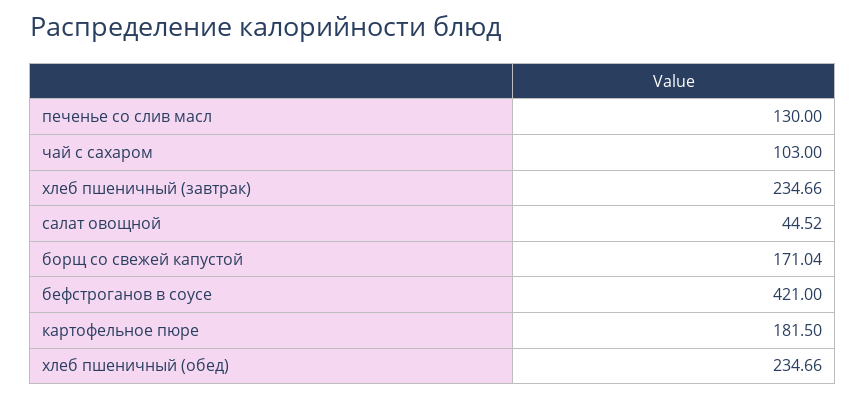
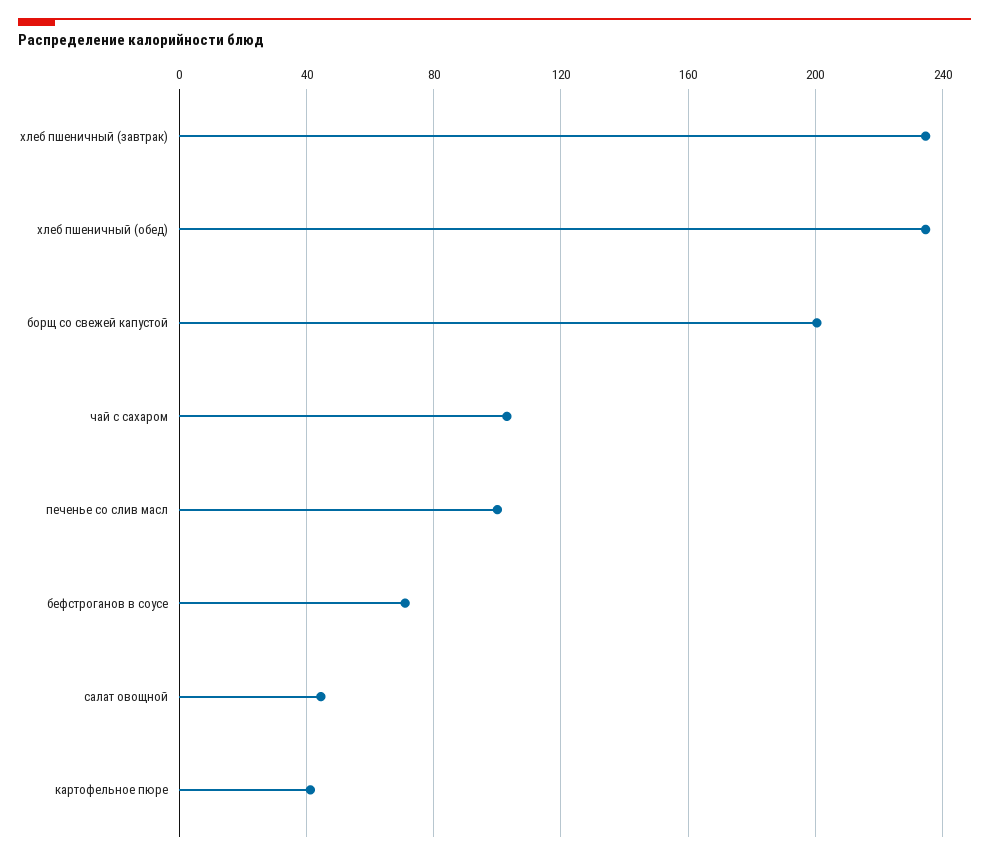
печенье со слив масл: 130 -> 100
борщ со свежей капустой: 171.04 -> 200
бефстроганов в соусе: 421 -> 70
картофельное пюре: 181.5 -> 40

